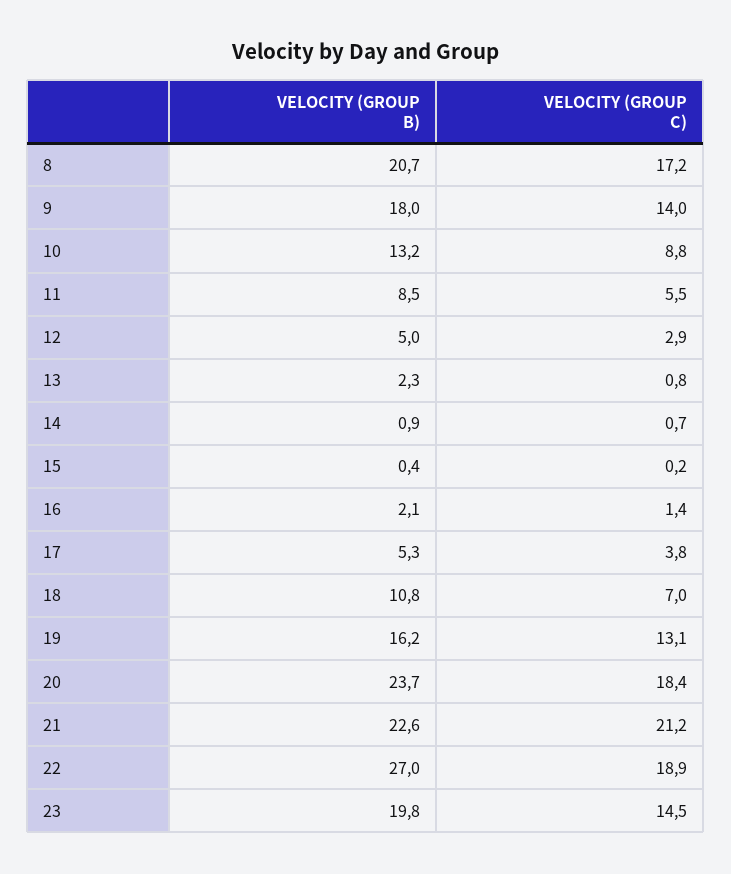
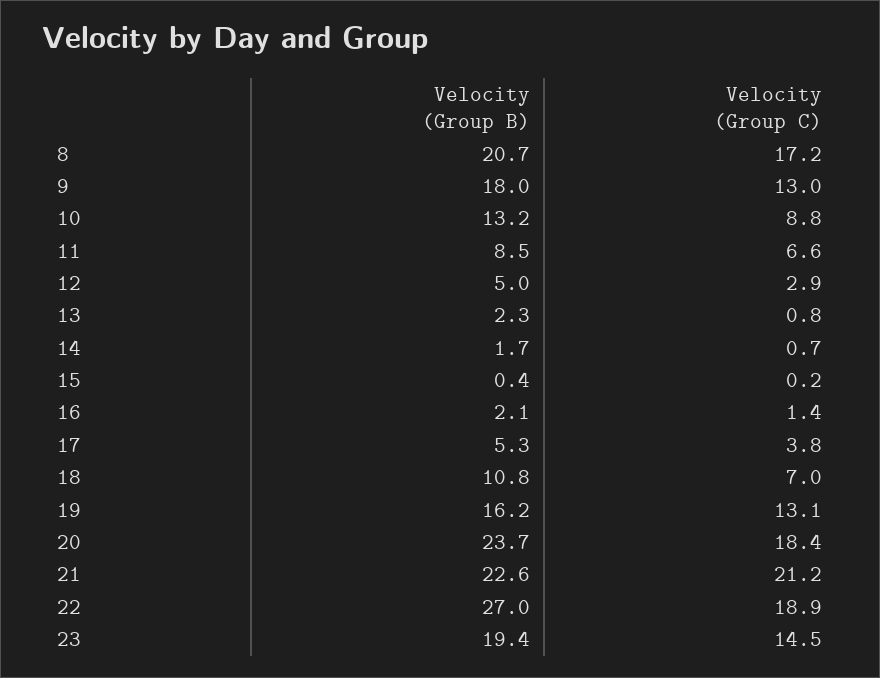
VELOCITY (GROUP C), 9: 14 -> 13
VELOCITY (GROUP C), 11: 5.5 -> 6.6
VELOCITY (GROUP B), 14: 0.9 -> 1.7
VELOCITY (GROUP B), 23: 19.8 -> 19.4

